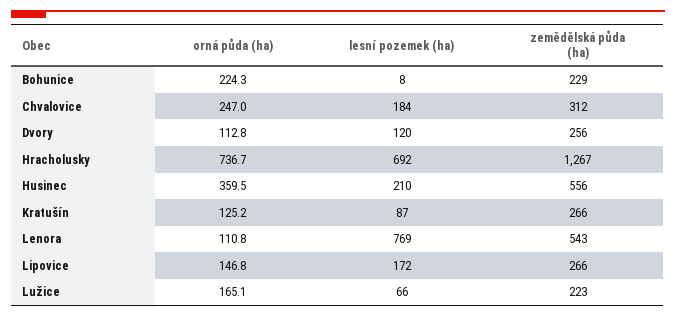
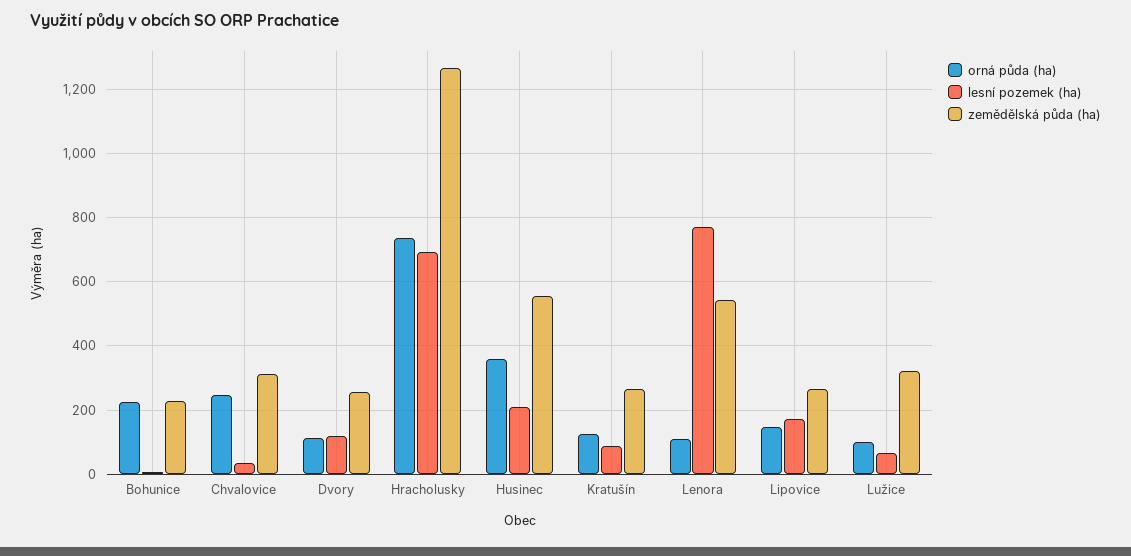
lesní pozemek (ha), Chvalovice: 184 -> 40
orná půda (ha), Lužice: 165.1 -> 100
zemědělská půda (ha), Lužice: 223 -> 320

